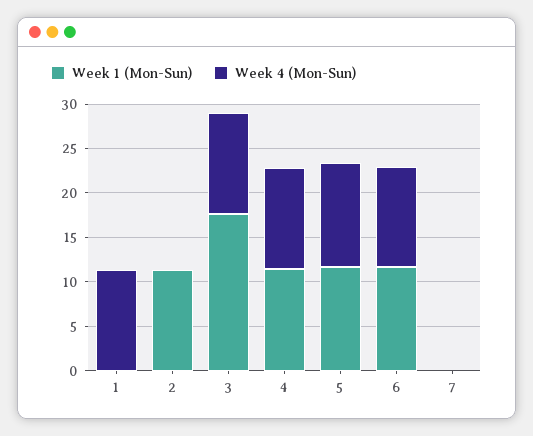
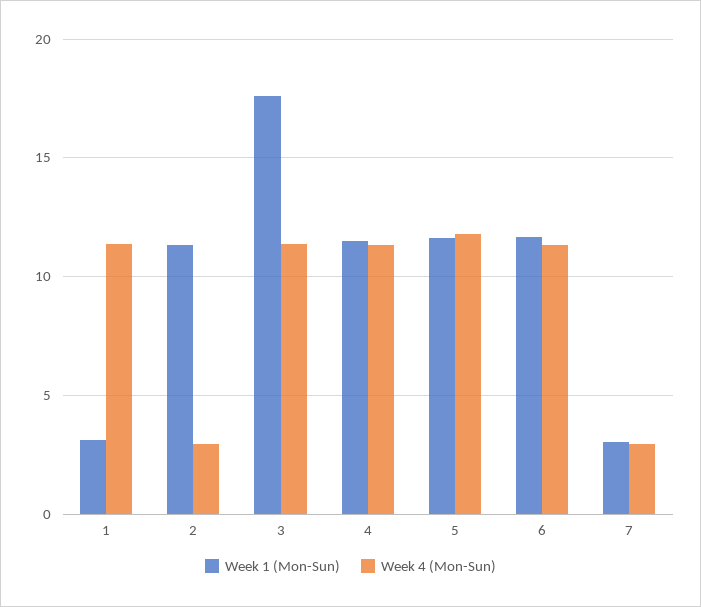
Week 1 (Mon-Sun), 1: 0 -> 3
Week 4 (Mon-Sun), 2: 0 -> 3
Week 1 (Mon-Sun), 7: 0 -> 3
Week 4 (Mon-Sun), 7: 0 -> 3

